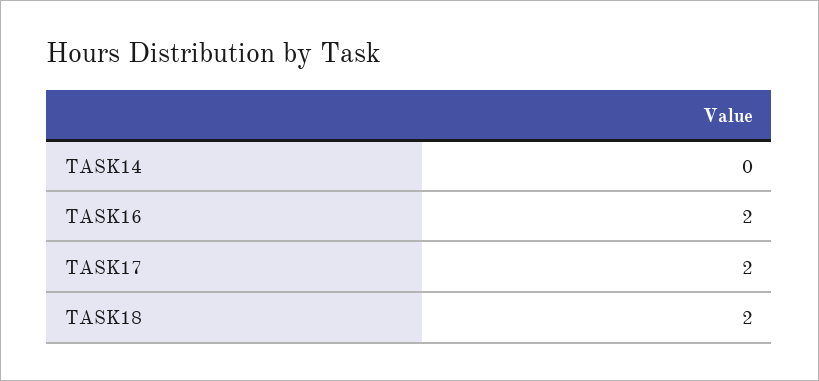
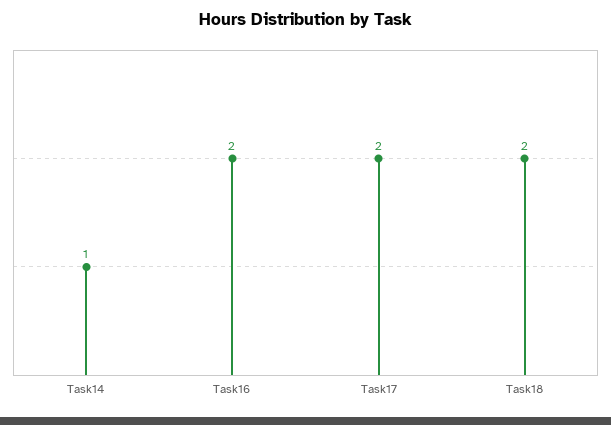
TASK14: 0 -> 1

